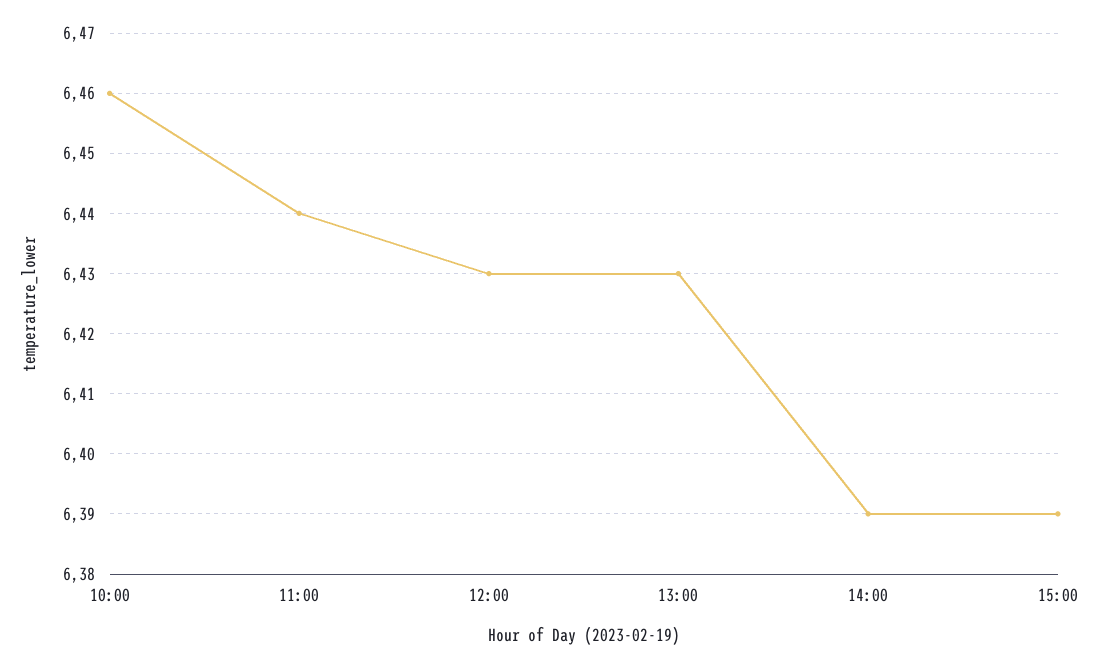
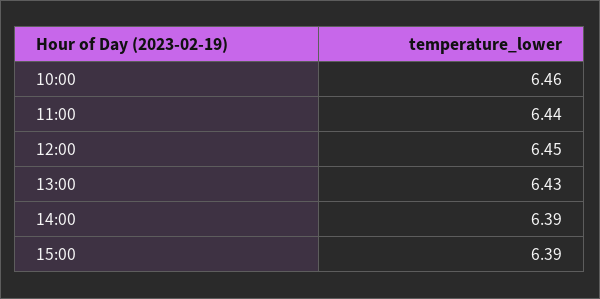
12:00: 6.43 -> 6.45

